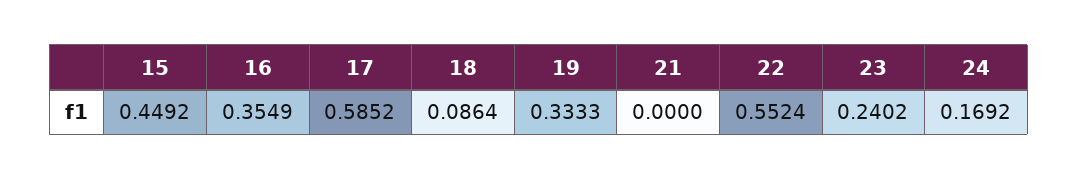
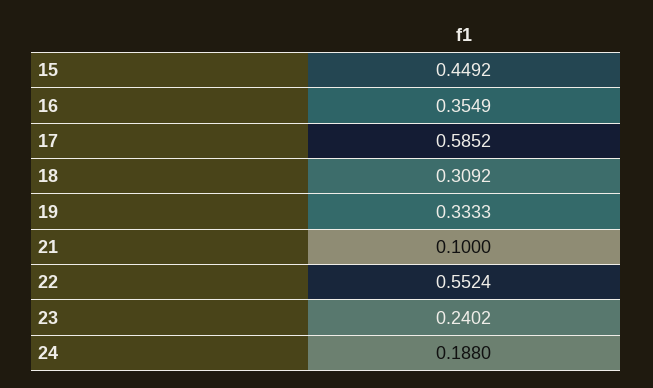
18: 0.0864 -> 0.3092
21: 0 -> 0.1
24: 0.1692 -> 0.188

